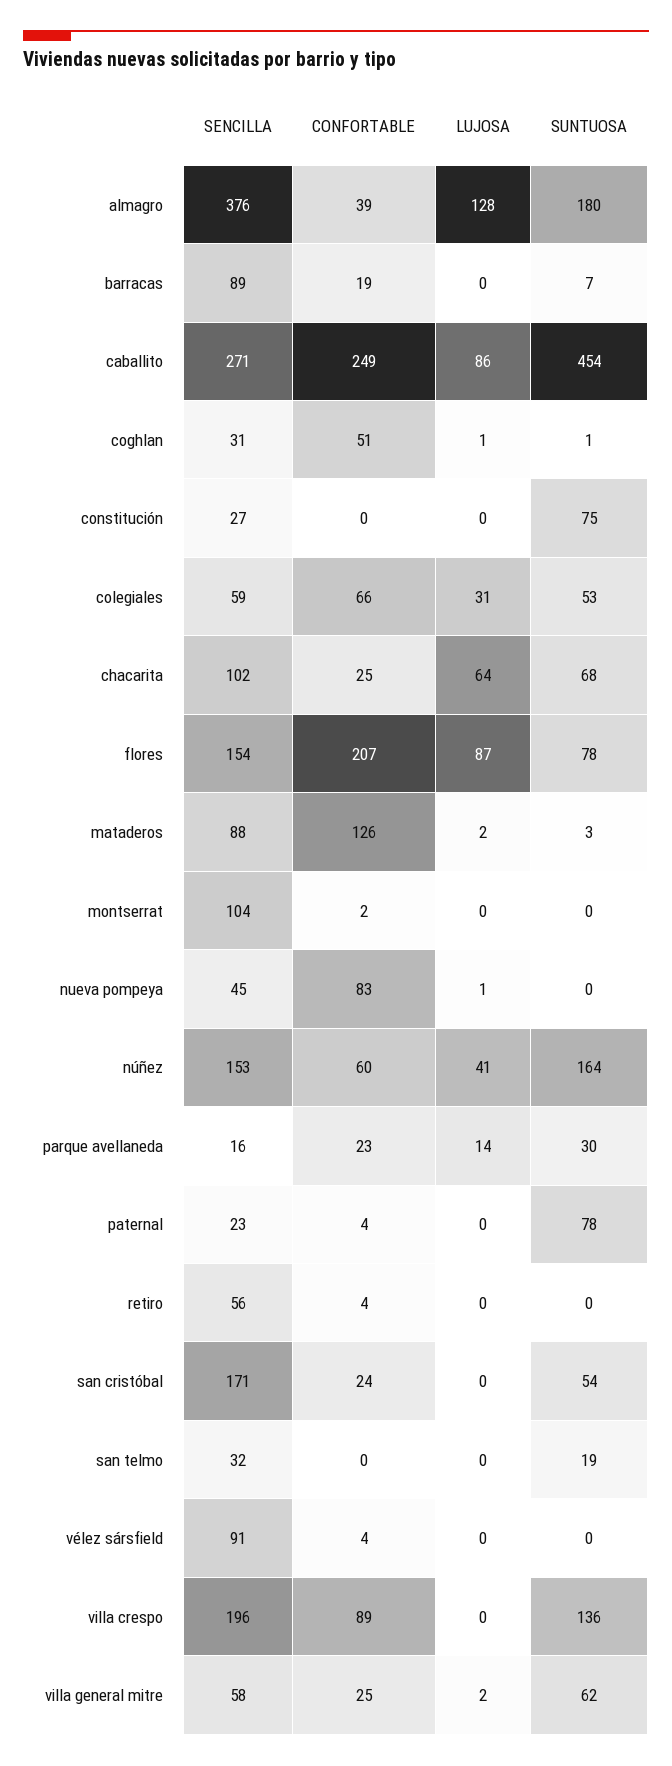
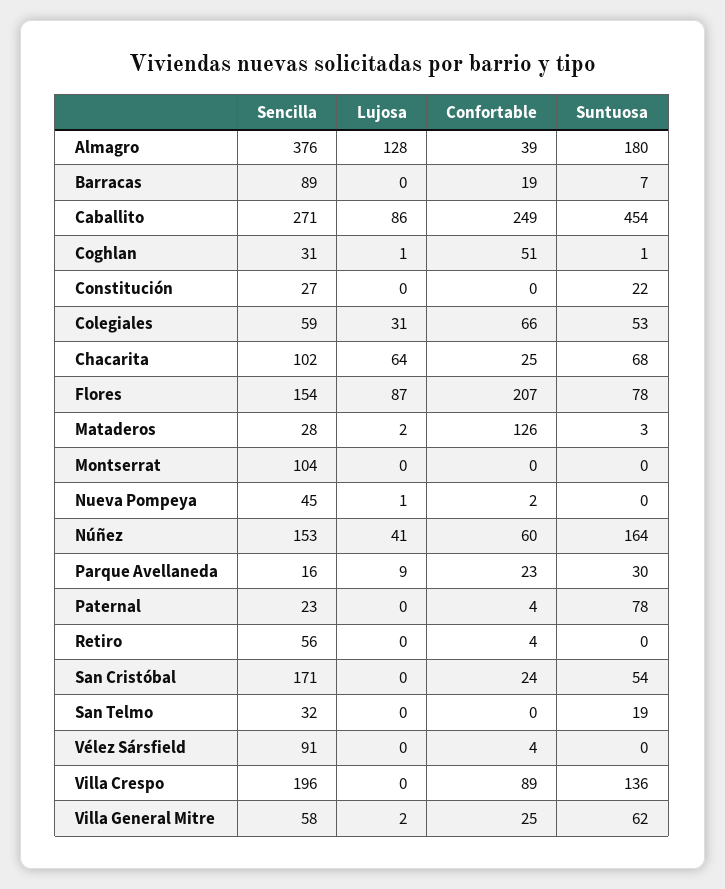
SUNTUOSA, constitución: 75 -> 22
SENCILLA, mataderos: 88 -> 28
CONFORTABLE, montserrat: 2 -> 0
CONFORTABLE, nueva pompeya: 83 -> 2
LUJOSA, parque avellaneda: 14 -> 9

